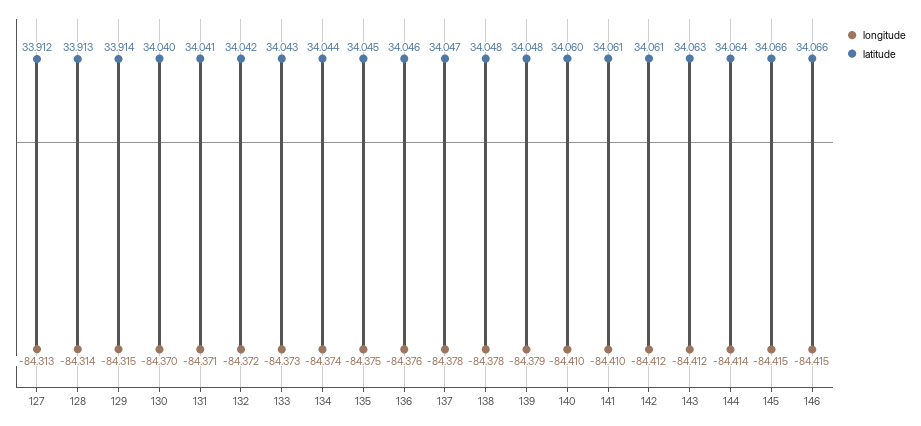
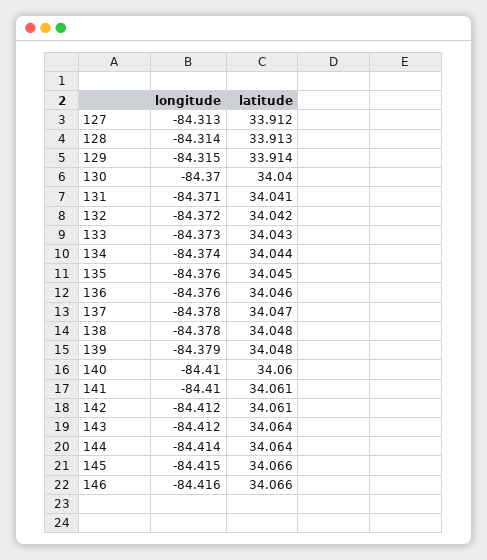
longitude, 135: -84.375 -> -84.376
latitude, 143: 34.063 -> 34.064
longitude, 146: -84.415 -> -84.416

